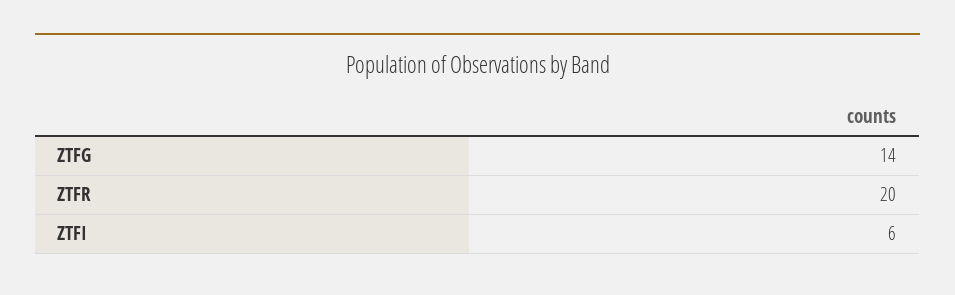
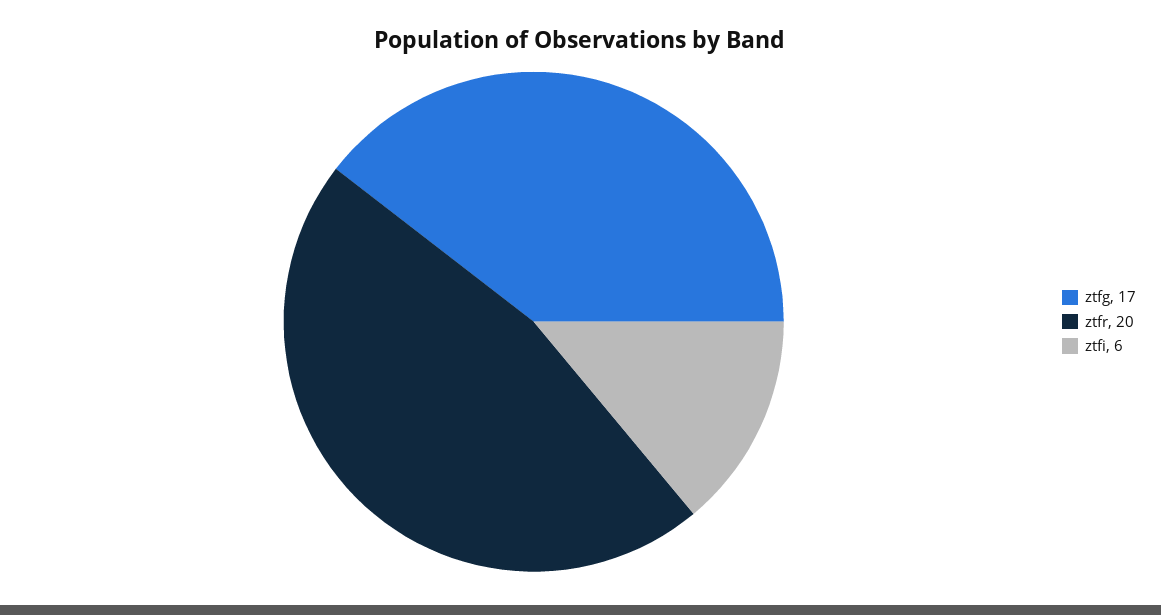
ZTFG: 14 -> 17

